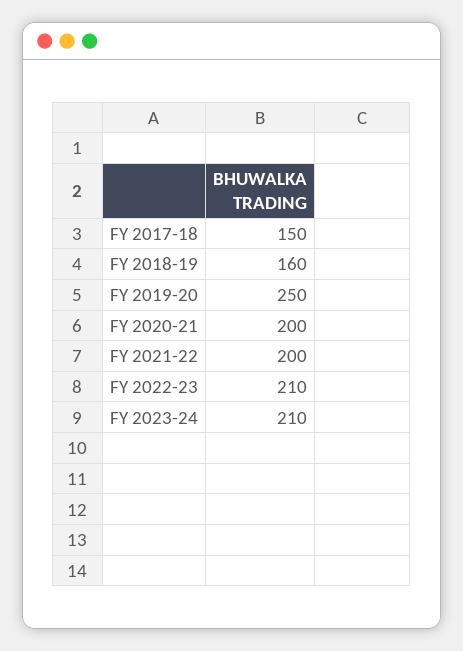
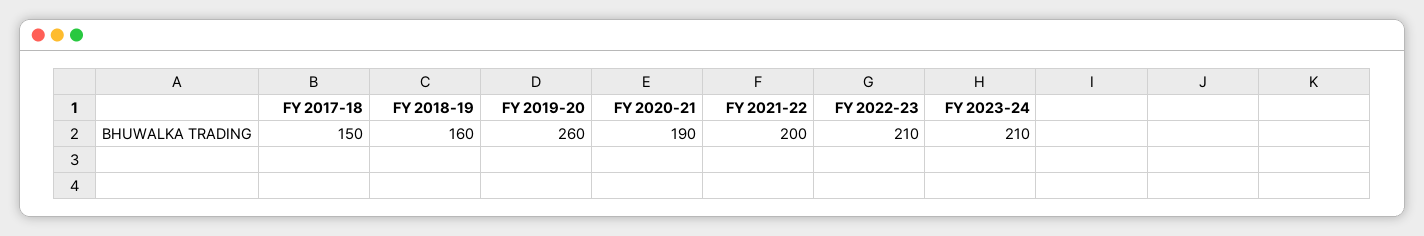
FY 2019-20: 250 -> 260
FY 2020-21: 200 -> 190

